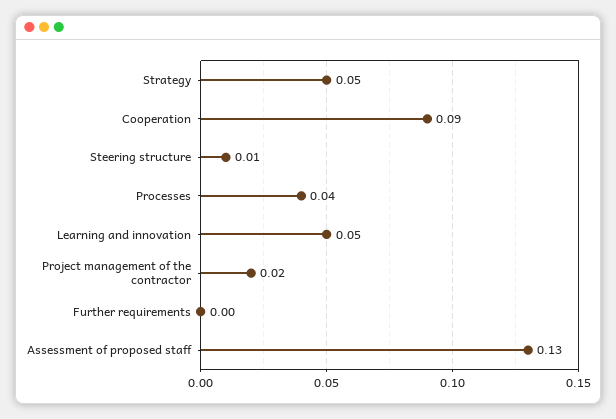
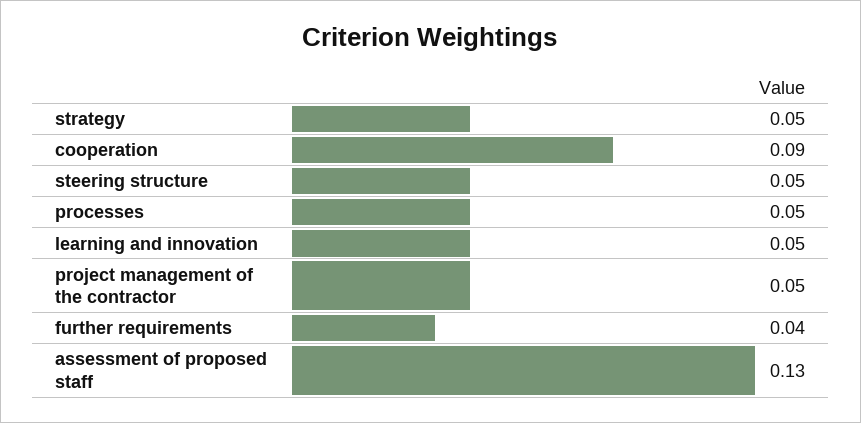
Steering structure: 0.01 -> 0.05
Processes: 0.04 -> 0.05
Project management of the contractor: 0.02 -> 0.05
Further requirements: 0 -> 0.04

